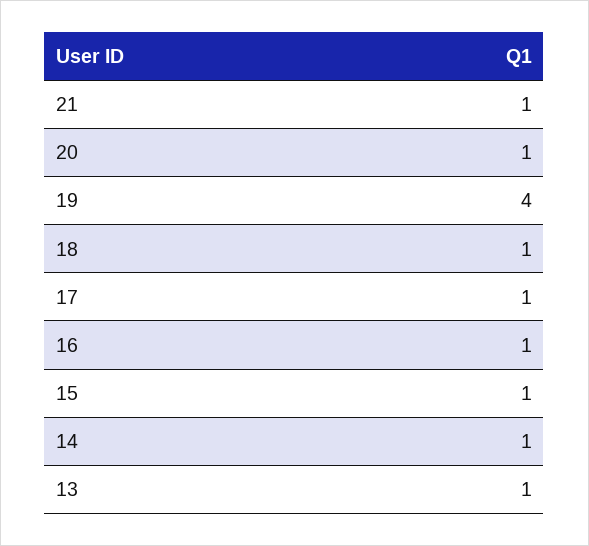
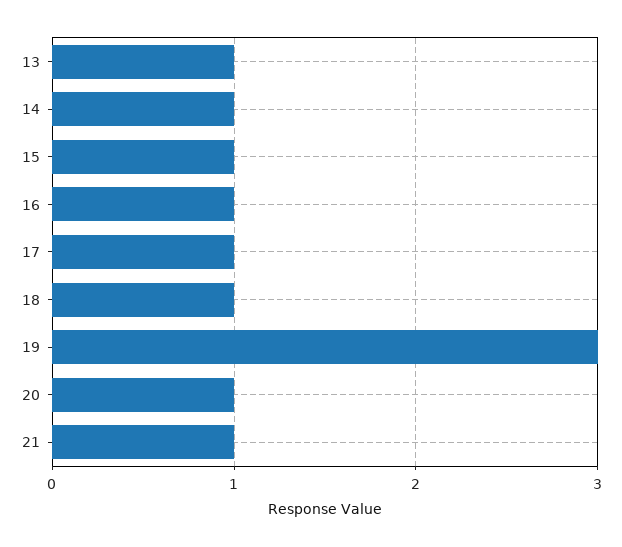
19: 4 -> 3

